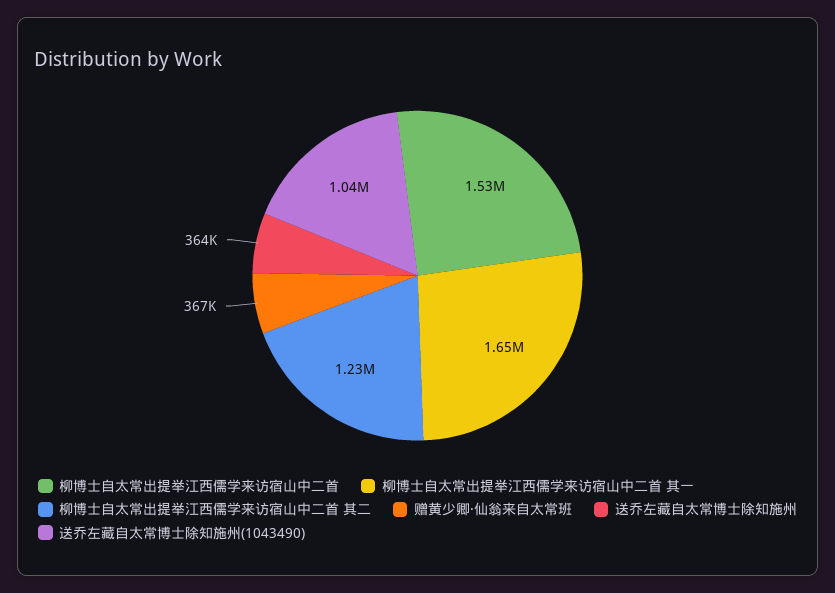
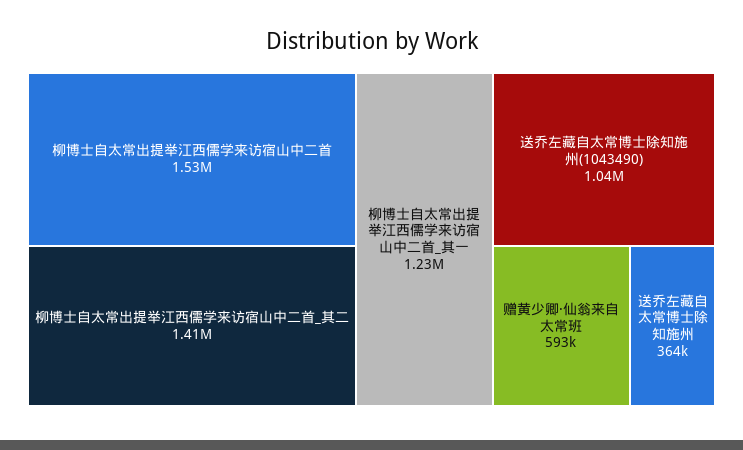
柳博士自太常出提举江西儒学来访宿山中二首 其一: 1650000 -> 1230000
柳博士自太常出提举江西儒学来访宿山中二首 其二: 1230000 -> 1410000
赠黄少卿·仙翁来自太常班: 367000 -> 593000

